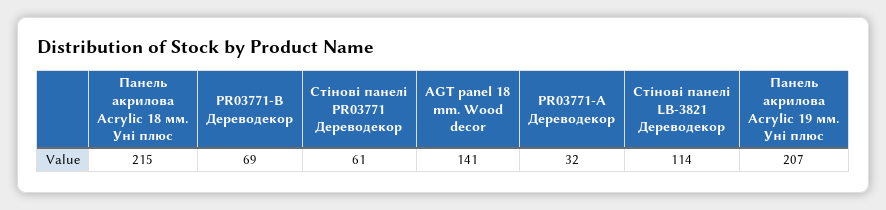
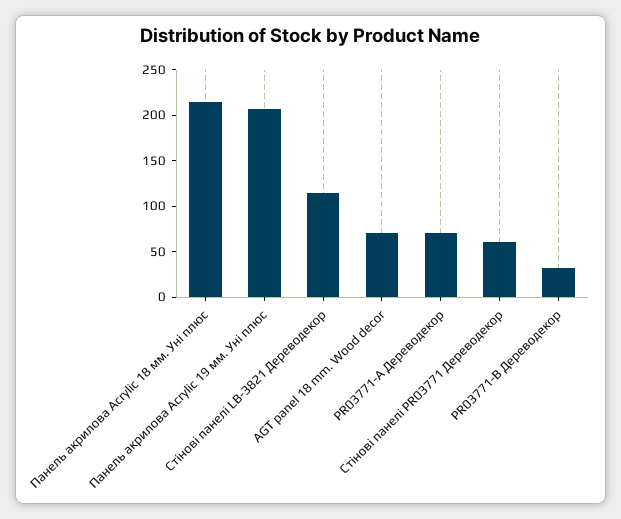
PR03771-B Дереводекор: 69 -> 30
AGT panel 18 mm. Wood decor: 141 -> 70
PR03771-А Дереводекор: 32 -> 70

